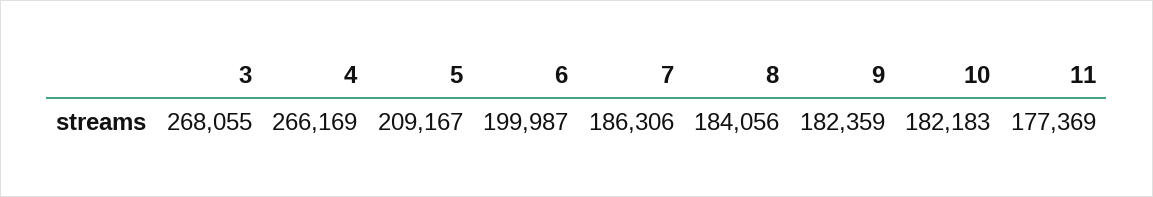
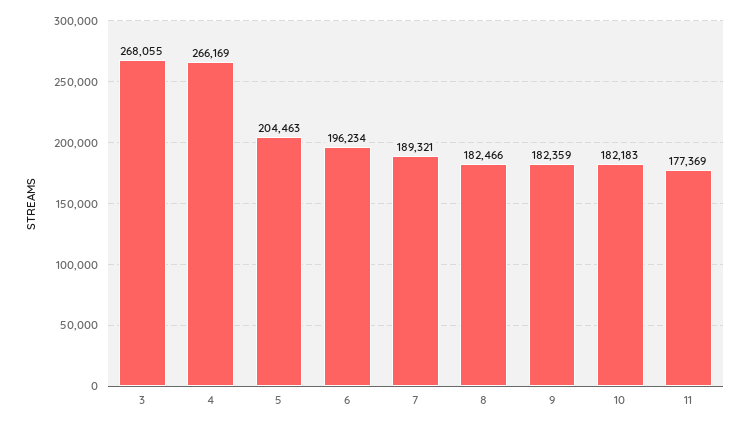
5: 209167 -> 204463
6: 199987 -> 196234
7: 186306 -> 189321
8: 184056 -> 182466

